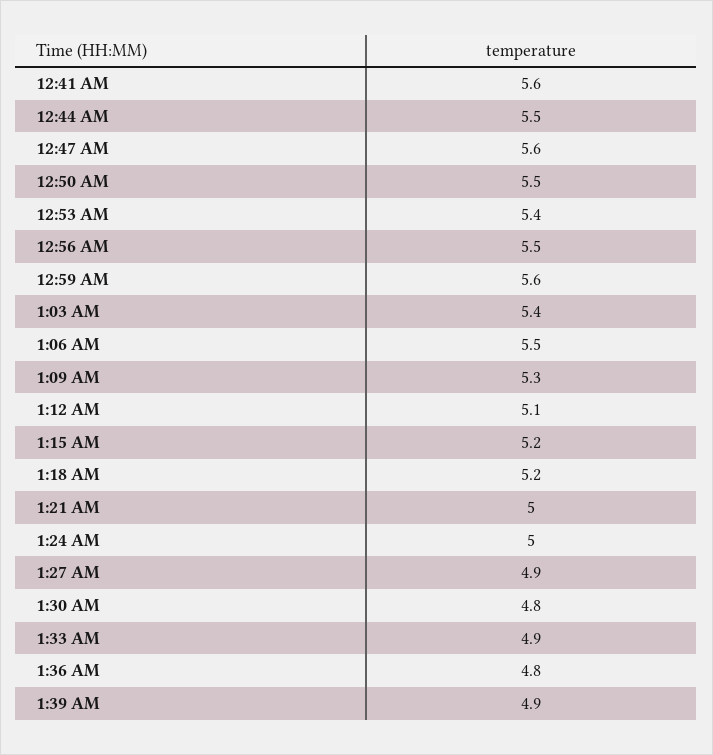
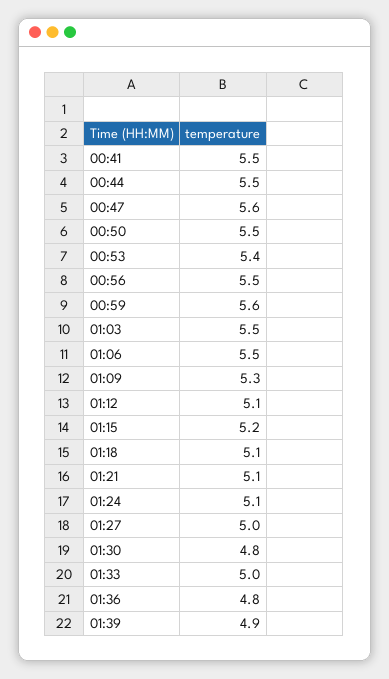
12:41 AM: 5.6 -> 5.5
1:03 AM: 5.4 -> 5.5
1:18 AM: 5.2 -> 5.1
1:21 AM: 5 -> 5.1
1:24 AM: 5 -> 5.1
1:27 AM: 4.9 -> 5
1:33 AM: 4.9 -> 5

